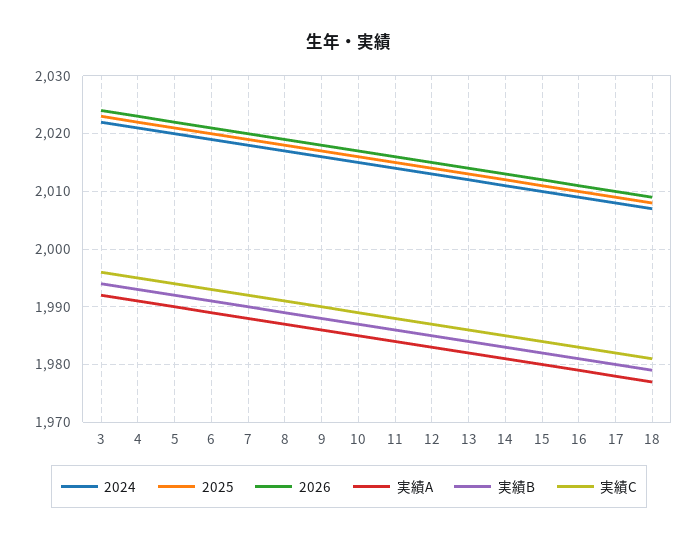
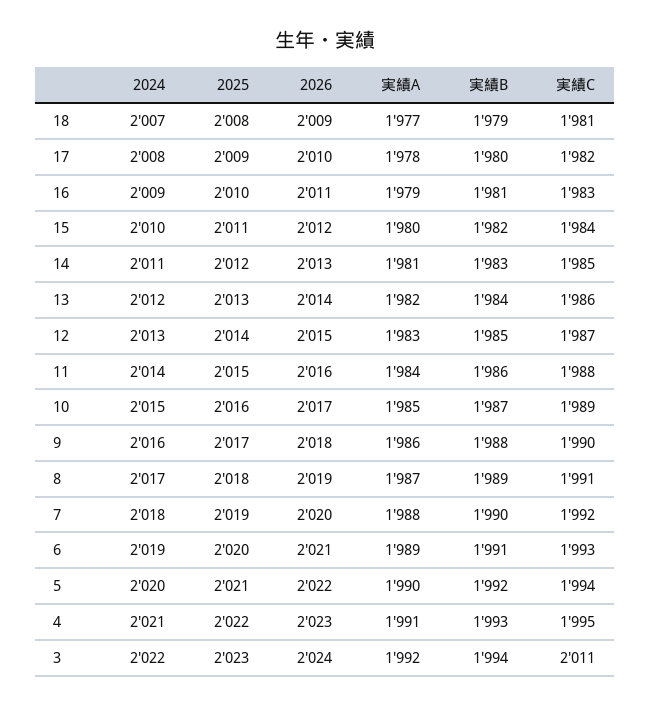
実績C, 3: 1995 -> 2011

